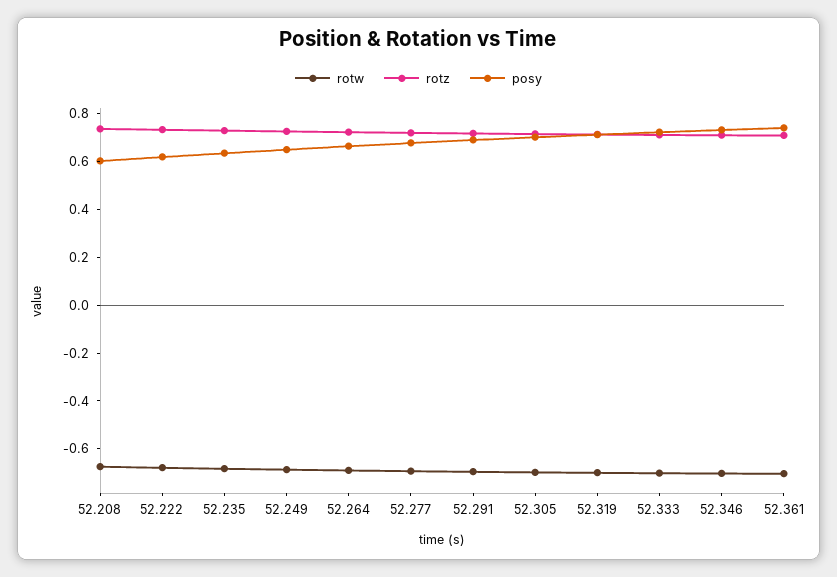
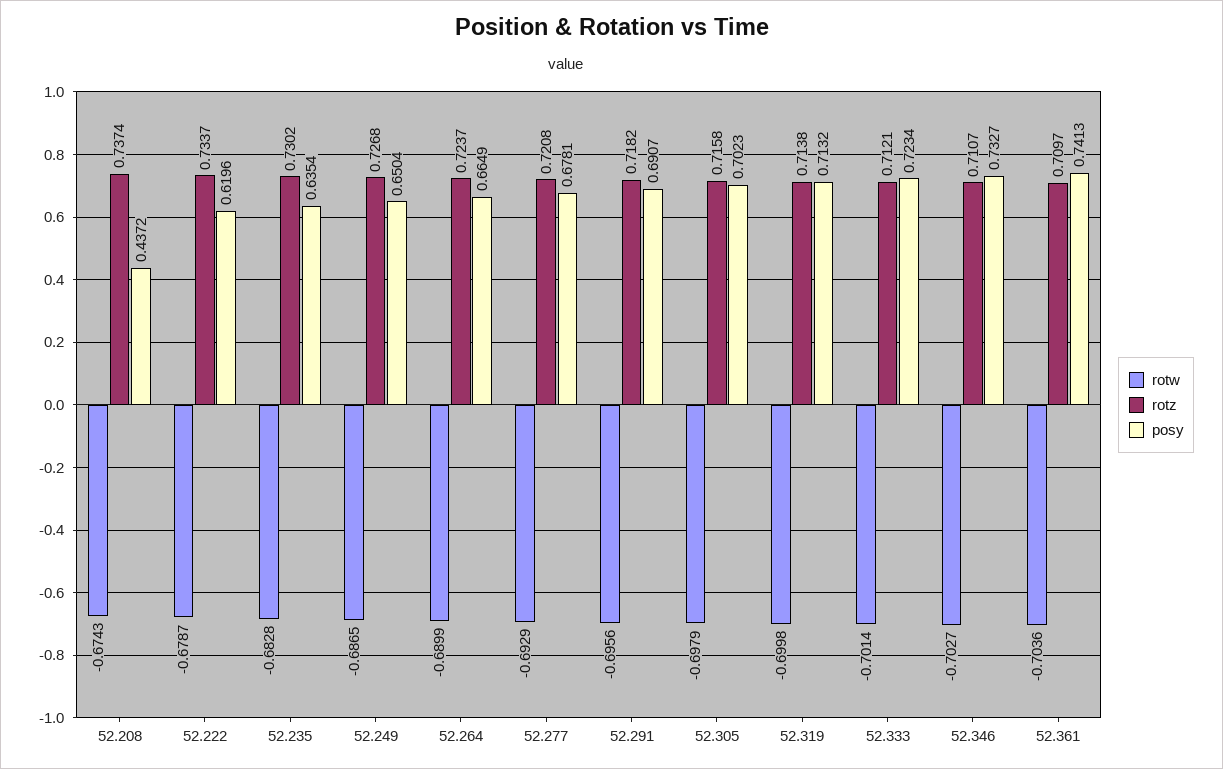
posy, 52.208: 0.6 -> 0.4372

